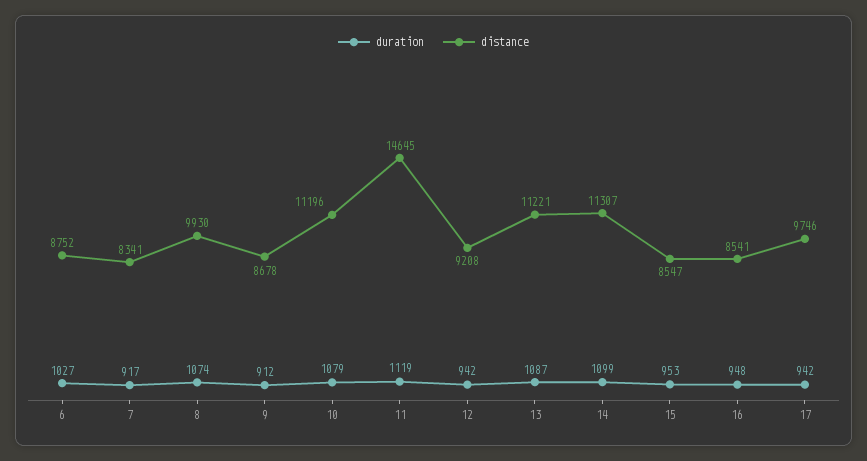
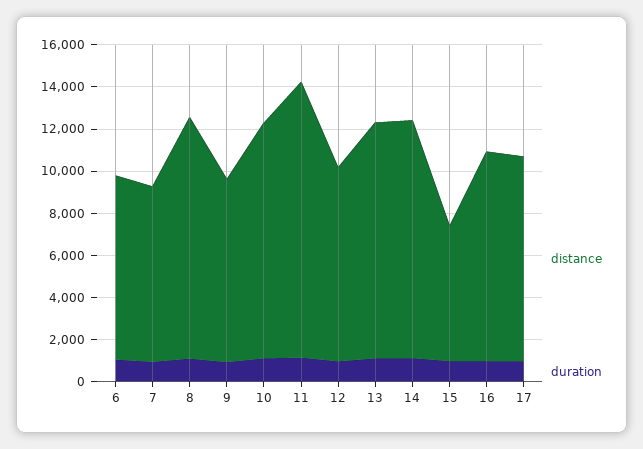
distance, 8: 9930 -> 11500
distance, 11: 14645 -> 13000
distance, 15: 8547 -> 6500
distance, 16: 8541 -> 10000

